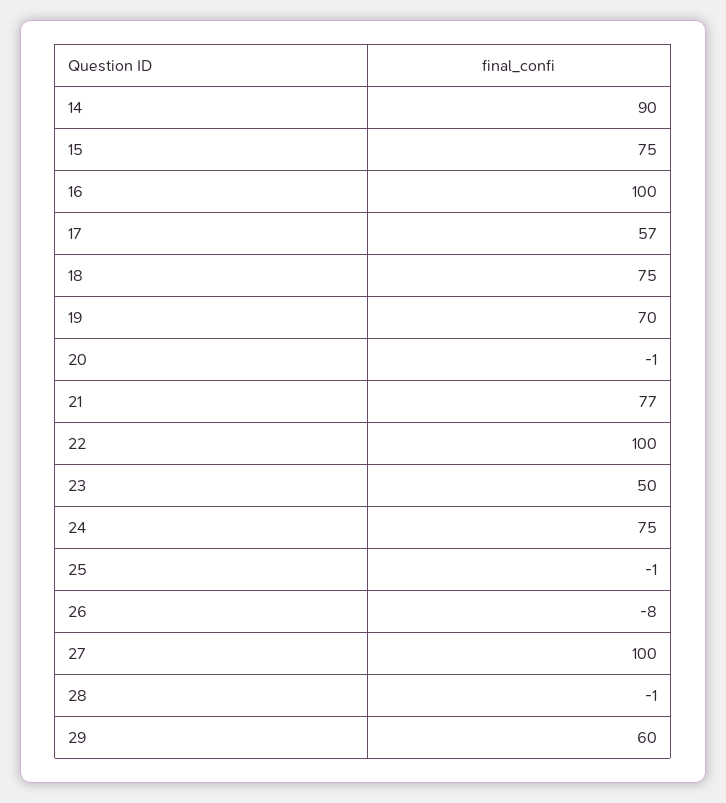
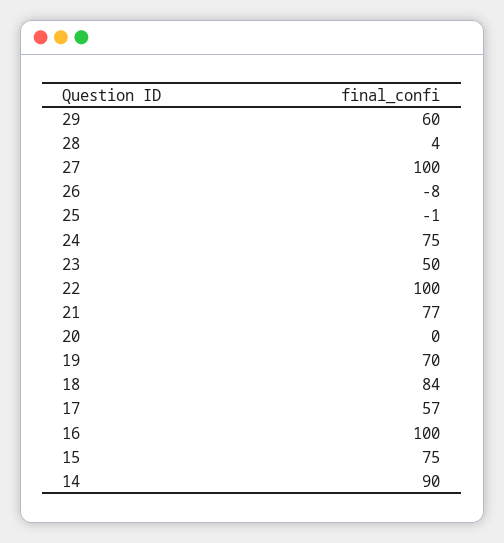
18: 75 -> 84
20: -1 -> 0
28: -1 -> 4

